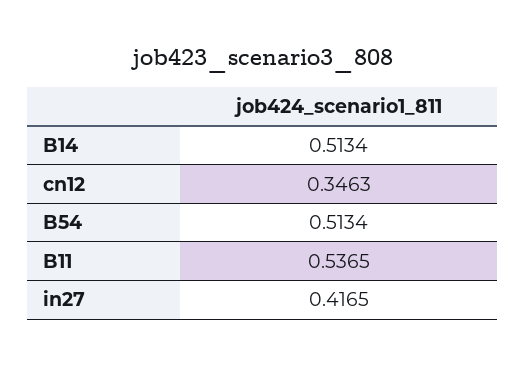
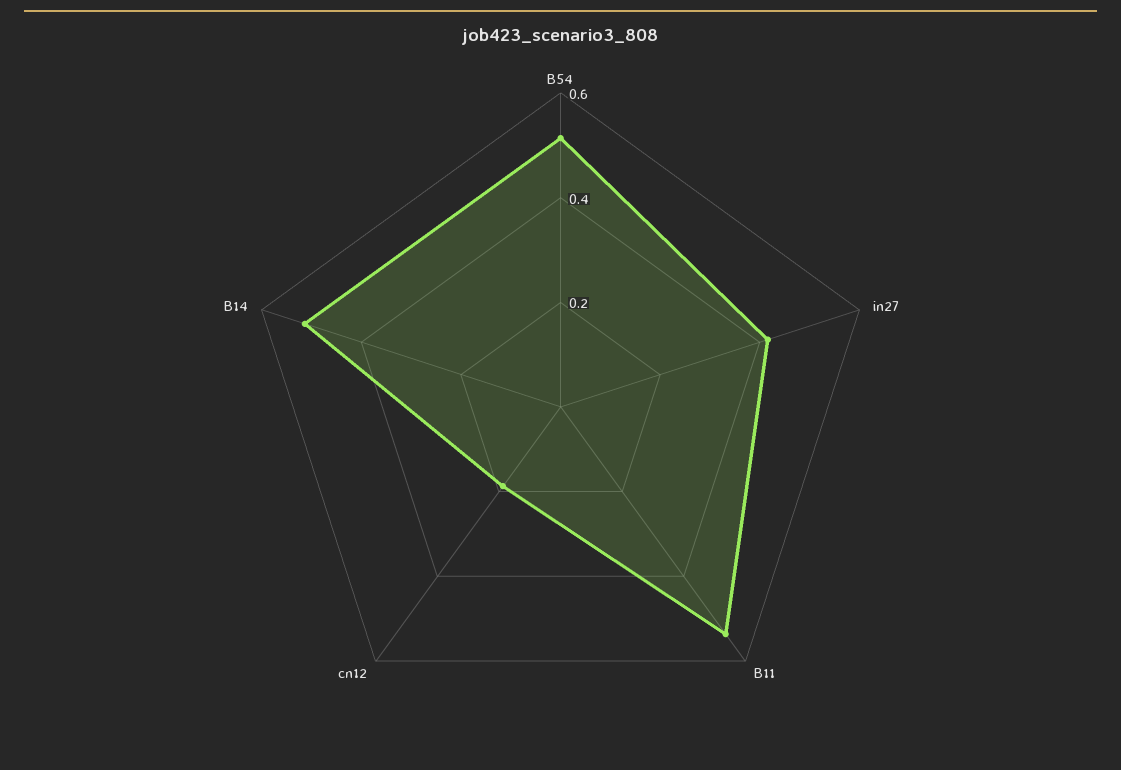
cn12: 0.3463 -> 0.2

